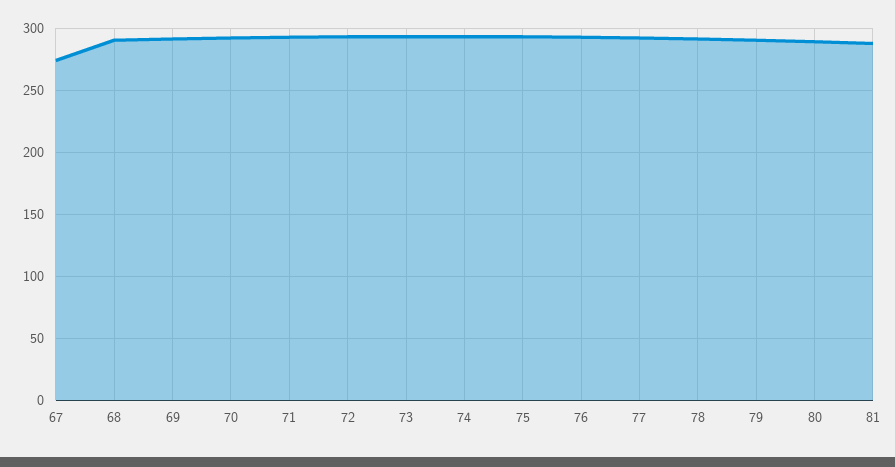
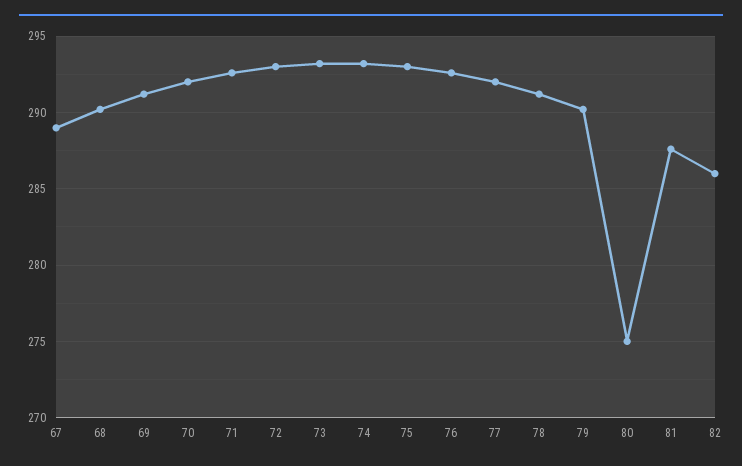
67: 275 -> 289
80: 290 -> 275
82: none -> 286

